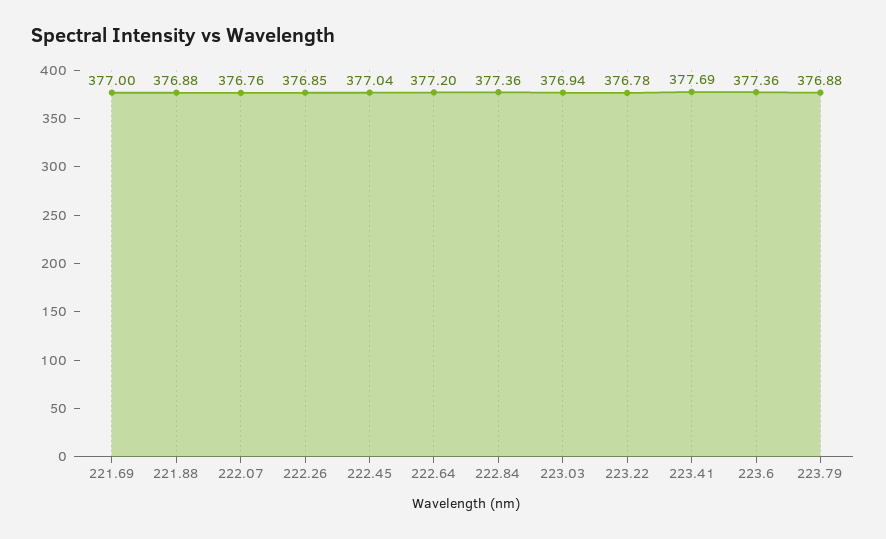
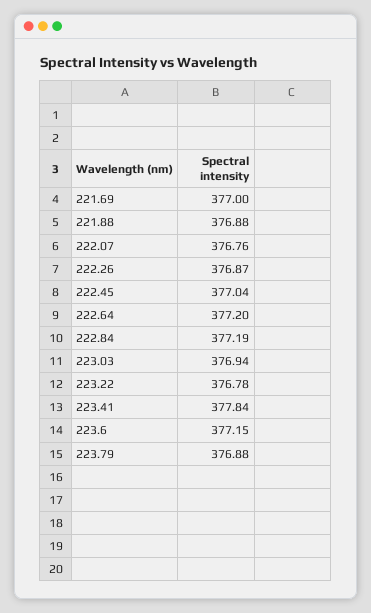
222.26: 376.85 -> 376.87
222.84: 377.36 -> 377.19
223.41: 377.69 -> 377.84
223.6: 377.36 -> 377.15

